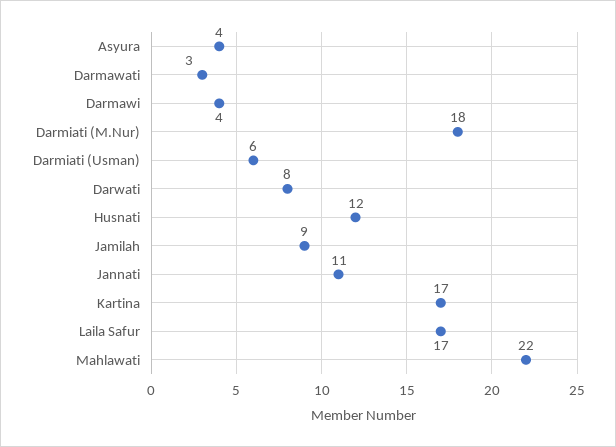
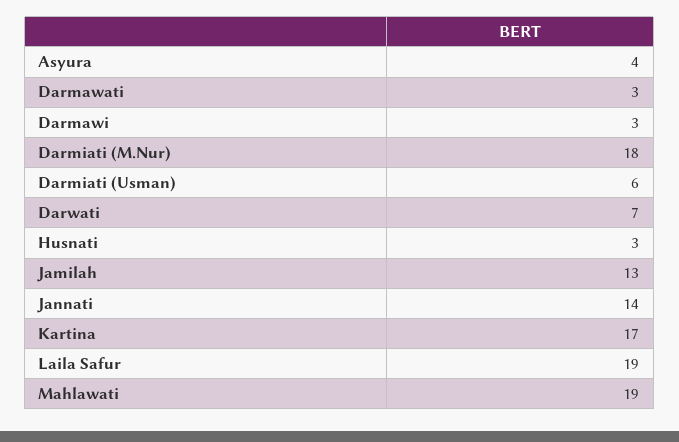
Darmawi: 4 -> 3
Darwati: 8 -> 7
Husnati: 12 -> 3
Jamilah: 9 -> 13
Jannati: 11 -> 14
Laila Safur: 17 -> 19
Mahlawati: 22 -> 19

